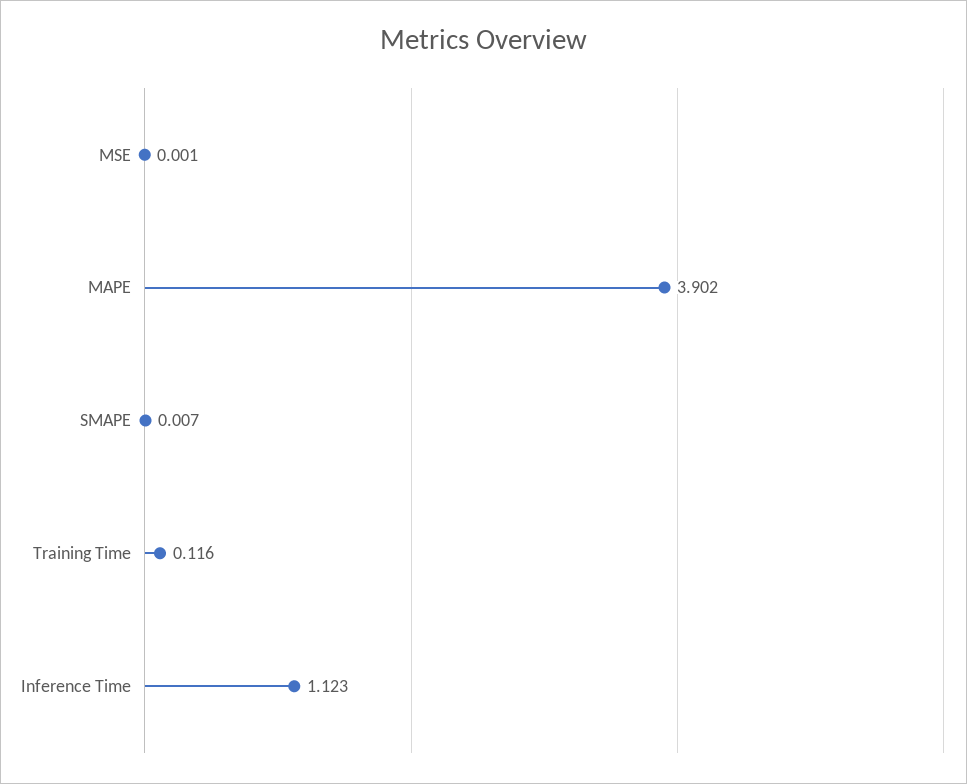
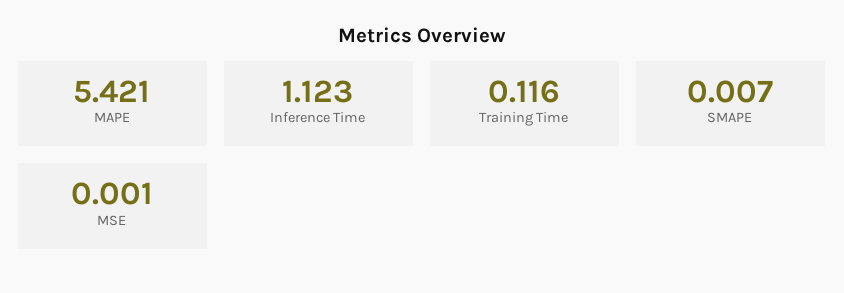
MAPE: 3.902 -> 5.421

